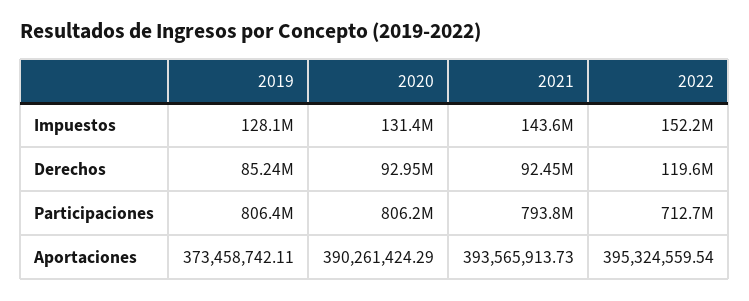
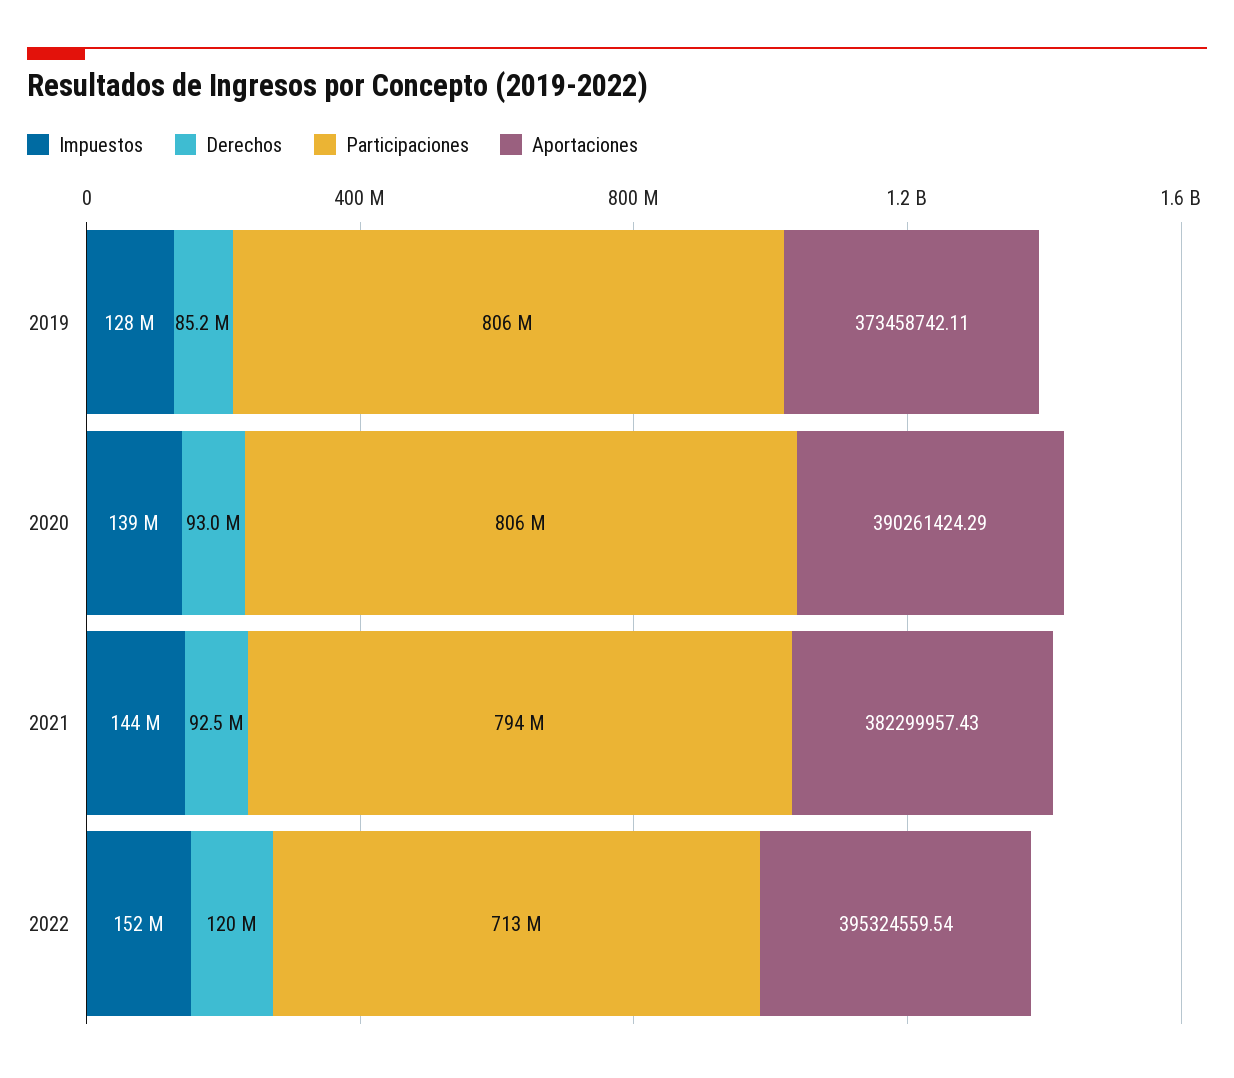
Impuestos, 2020: 131400000 -> 139000000
Aportaciones, 2021: 393565913.73 -> 382299957.43

